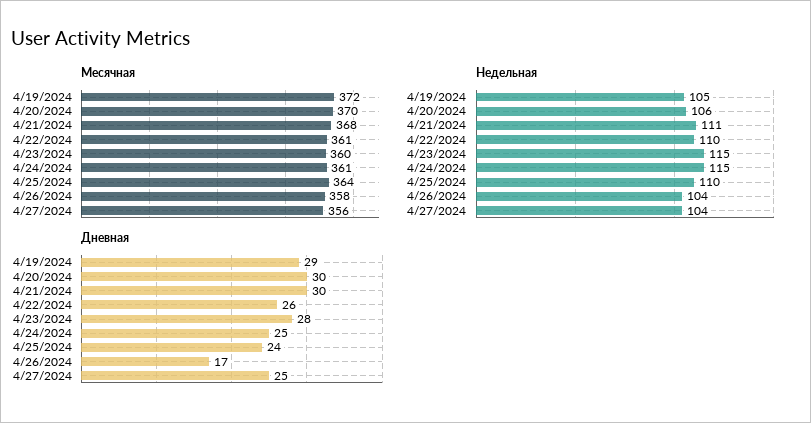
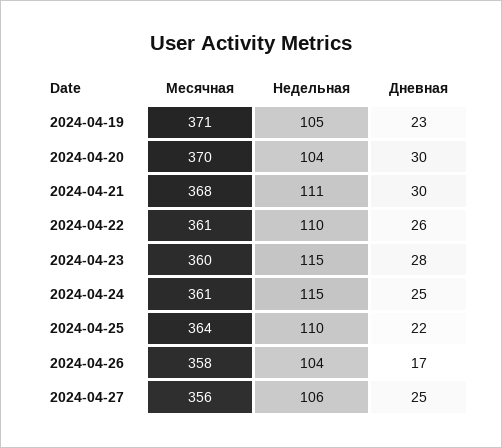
Месячная, 4/19/2024: 372 -> 371
Недельная, 4/20/2024: 106 -> 104
Недельная, 4/27/2024: 104 -> 106
Дневная, 4/19/2024: 29 -> 23
Дневная, 4/25/2024: 24 -> 22

